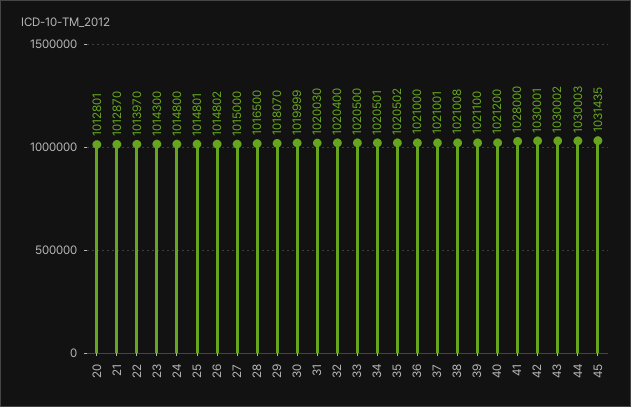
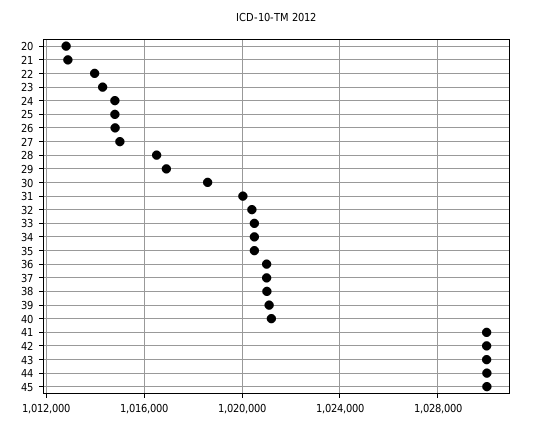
29: 1018070 -> 1017000
30: 1019999 -> 1018500
41: 1028000 -> 1030000
45: 1031435 -> 1030000

